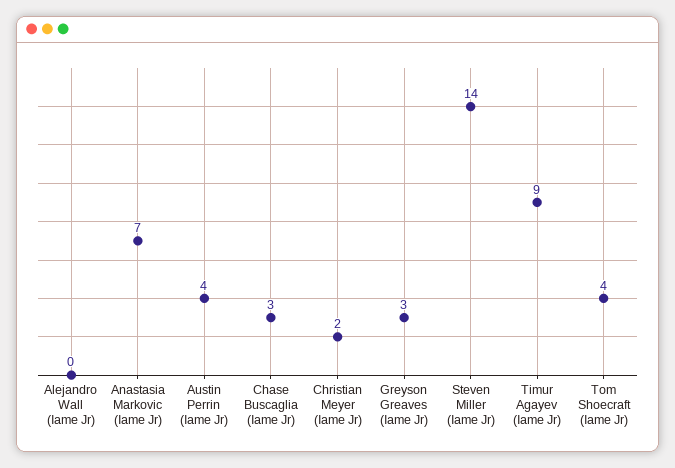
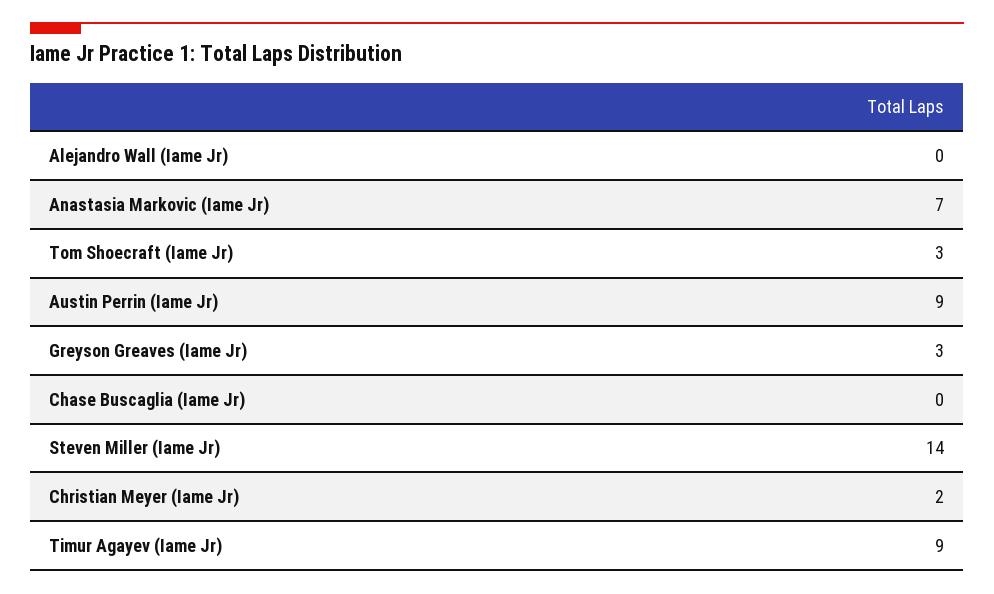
Austin Perrin (Iame Jr): 4 -> 9
Chase Buscaglia (Iame Jr): 3 -> 0
Tom Shoecraft (Iame Jr): 4 -> 3

